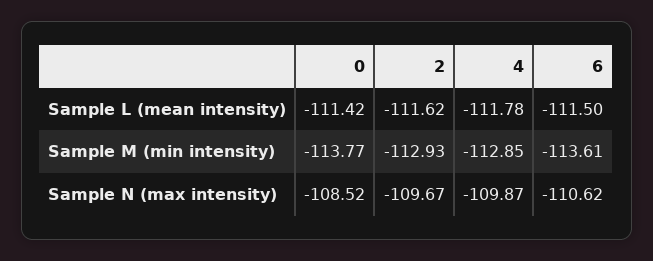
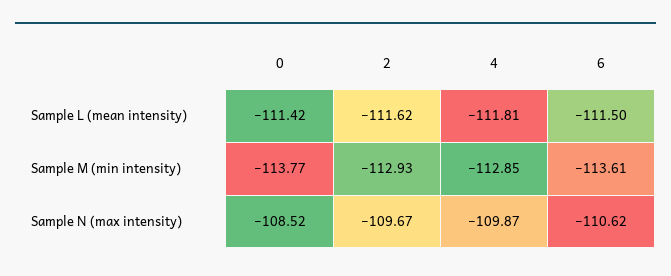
4, Sample L (mean intensity): -111.78 -> -111.81

